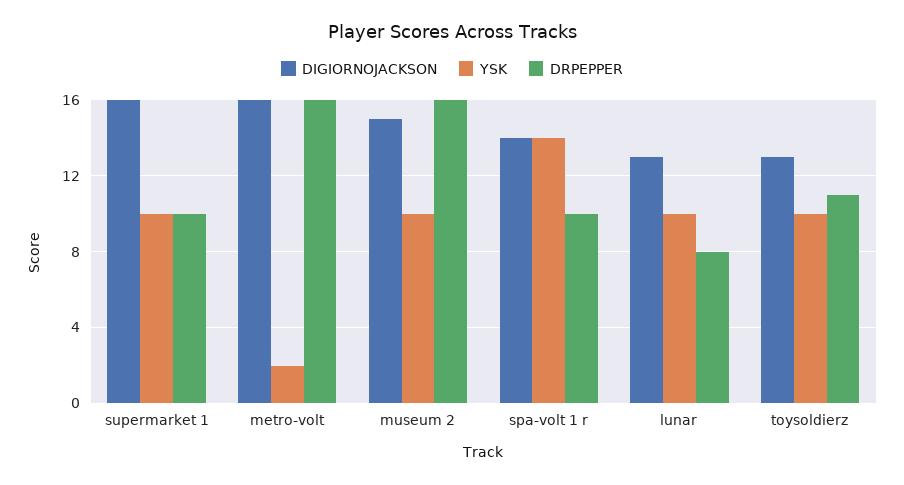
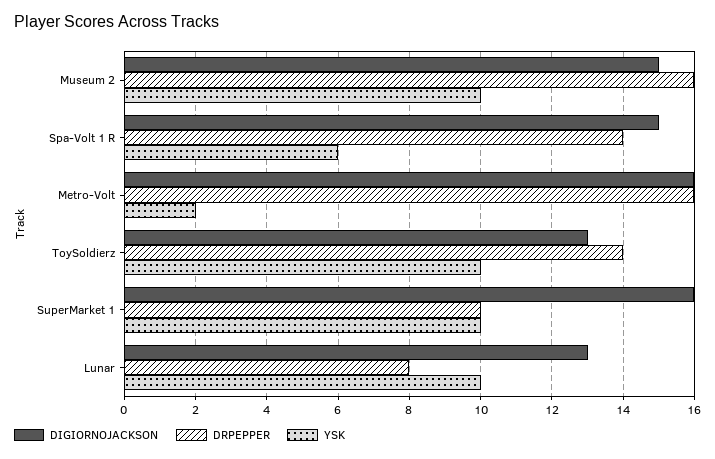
DIGIORNOJACKSON, spa-volt 1 r: 14 -> 15
YSK, spa-volt 1 r: 14 -> 6
DRPEPPER, spa-volt 1 r: 10 -> 14
DRPEPPER, toysoldierz: 11 -> 14

